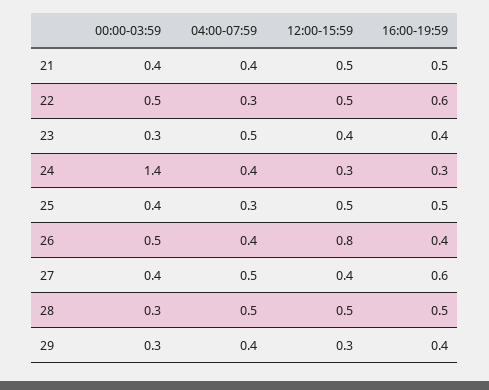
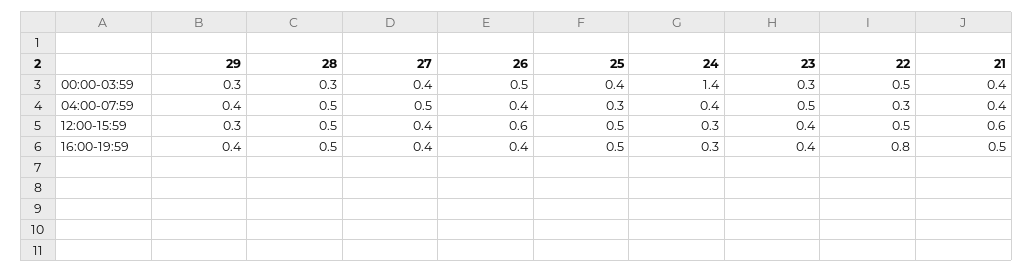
12:00-15:59, 21: 0.5 -> 0.6
16:00-19:59, 22: 0.6 -> 0.8
12:00-15:59, 26: 0.8 -> 0.6
16:00-19:59, 27: 0.6 -> 0.4

